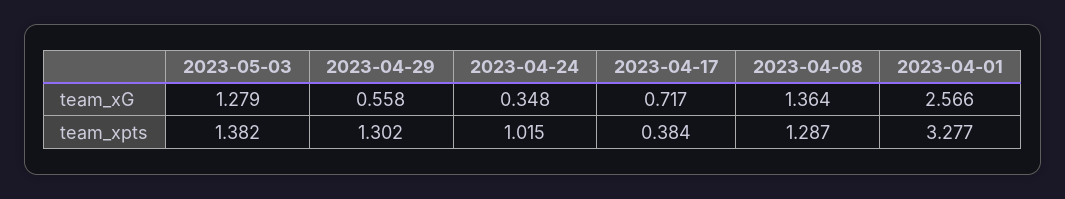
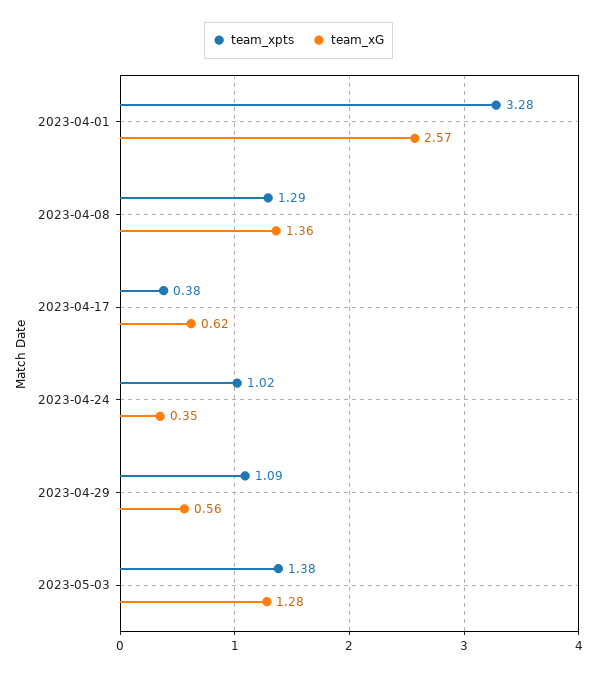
team_xG, 2023-04-17: 0.717 -> 0.62
team_xpts, 2023-04-29: 1.302 -> 1.09

